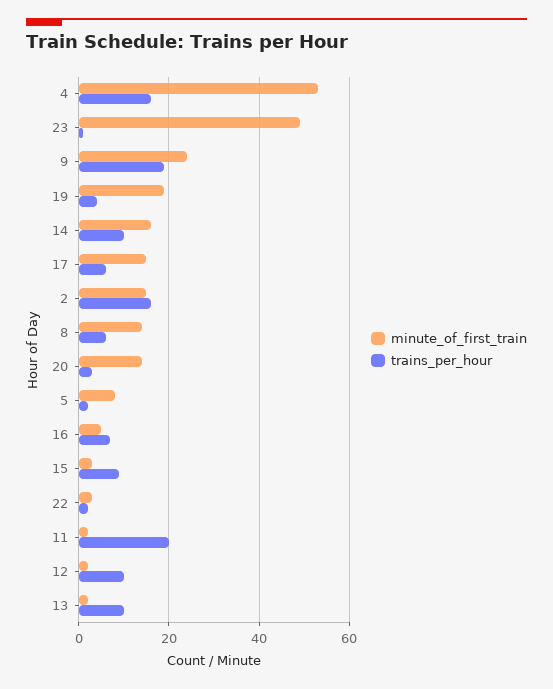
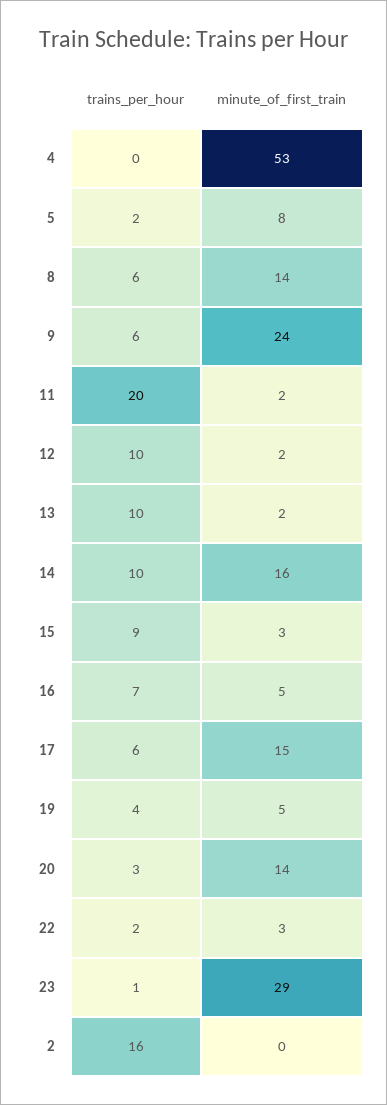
trains_per_hour, 4: 15 -> 0
minute_of_first_train, 23: 50 -> 29
trains_per_hour, 9: 20 -> 6
minute_of_first_train, 19: 20 -> 5
minute_of_first_train, 2: 15 -> 0

